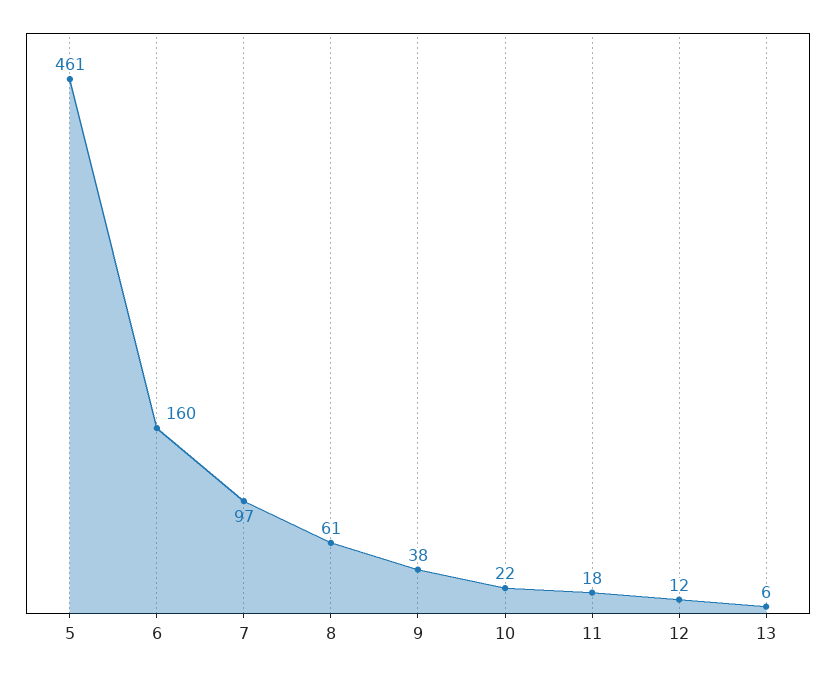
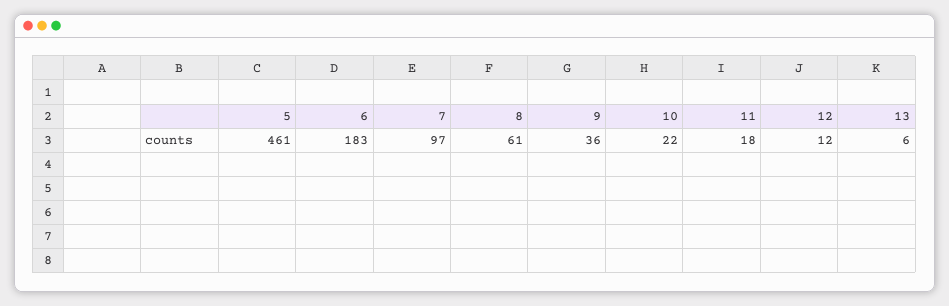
6: 160 -> 183
9: 38 -> 36

